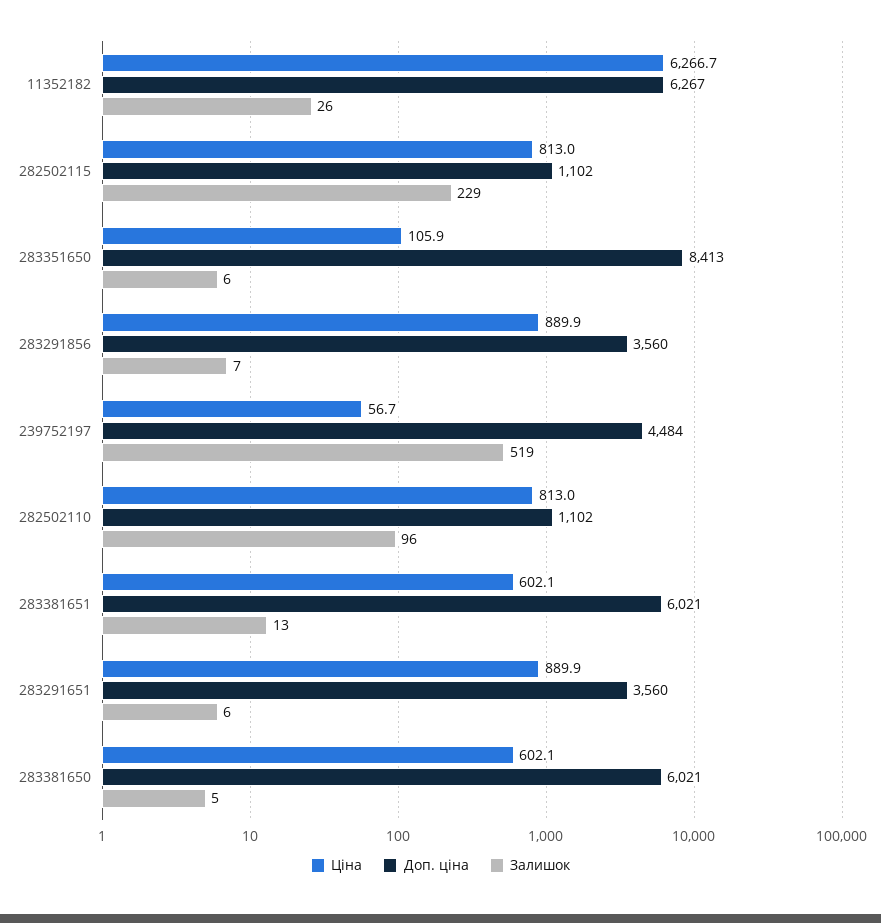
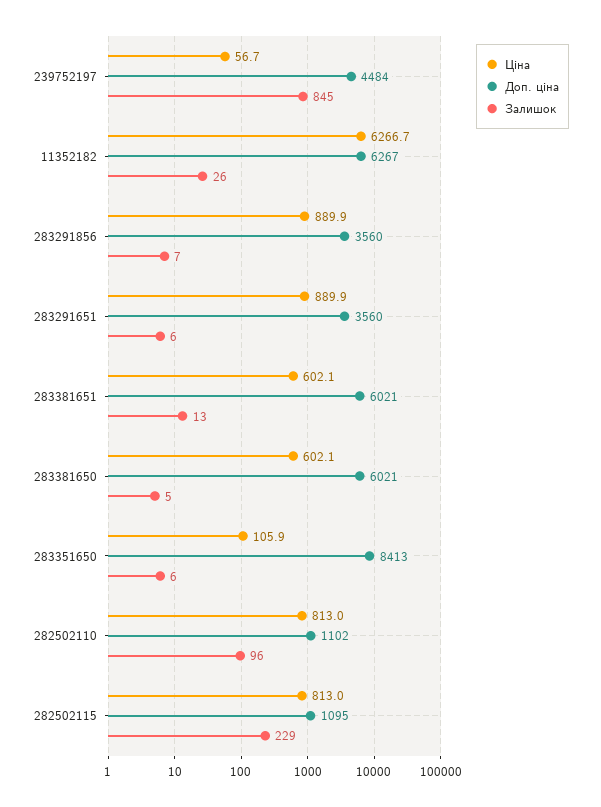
Доп. ціна, 282502115: 1102 -> 1095
Залишок, 239752197: 519 -> 845

